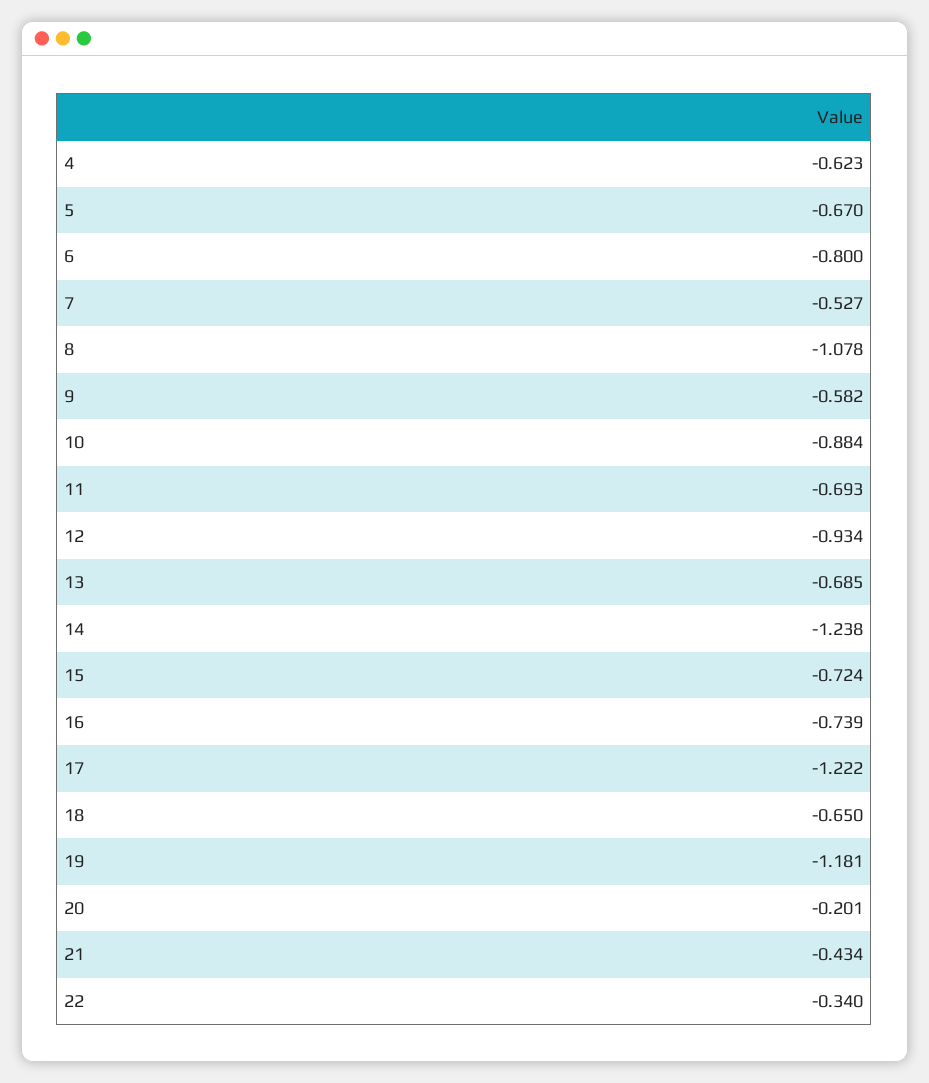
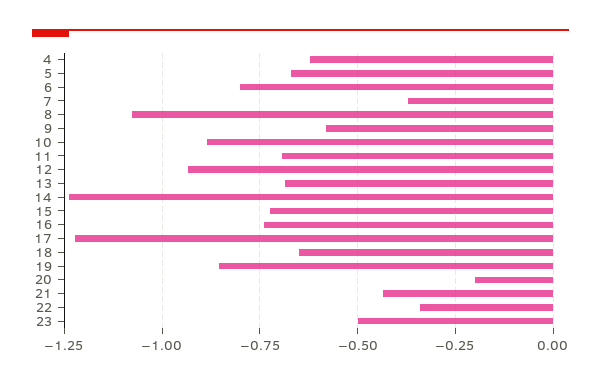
7: -0.527 -> -0.375
19: -1.181 -> -0.85
23: none -> -0.5

